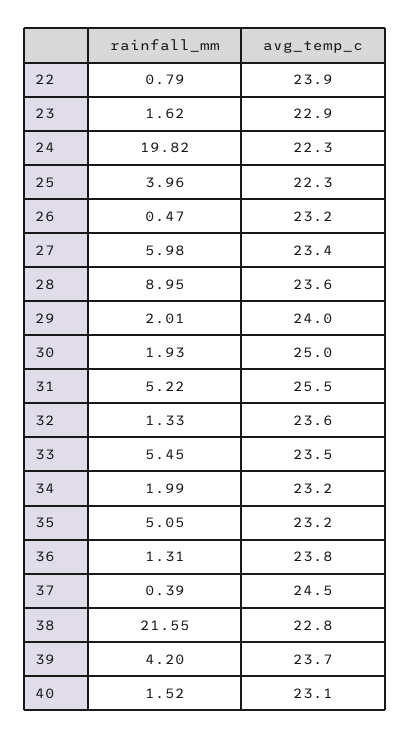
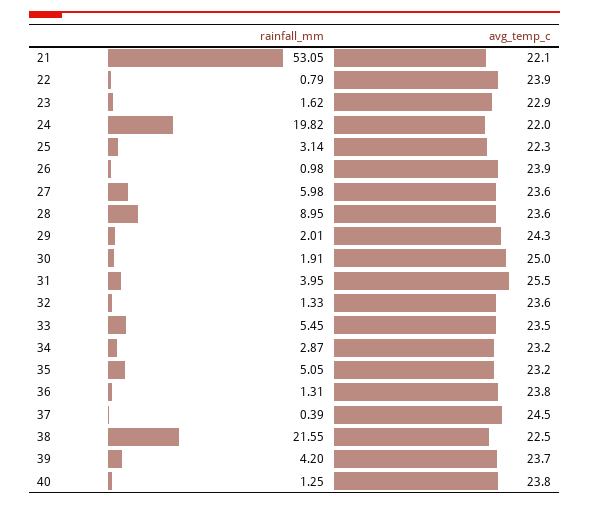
avg_temp_c, 24: 22.3 -> 22
rainfall_mm, 25: 3.96 -> 3.14
rainfall_mm, 26: 0.47 -> 0.98
avg_temp_c, 26: 23.2 -> 23.9
avg_temp_c, 27: 23.4 -> 23.6
avg_temp_c, 29: 24 -> 24.3
rainfall_mm, 30: 1.93 -> 1.91
rainfall_mm, 31: 5.22 -> 3.95
rainfall_mm, 34: 1.99 -> 2.87
avg_temp_c, 38: 22.8 -> 22.5
rainfall_mm, 40: 1.52 -> 1.25
avg_temp_c, 40: 23.1 -> 23.8
rainfall_mm, 21: none -> 53.05
avg_temp_c, 21: none -> 22.1

